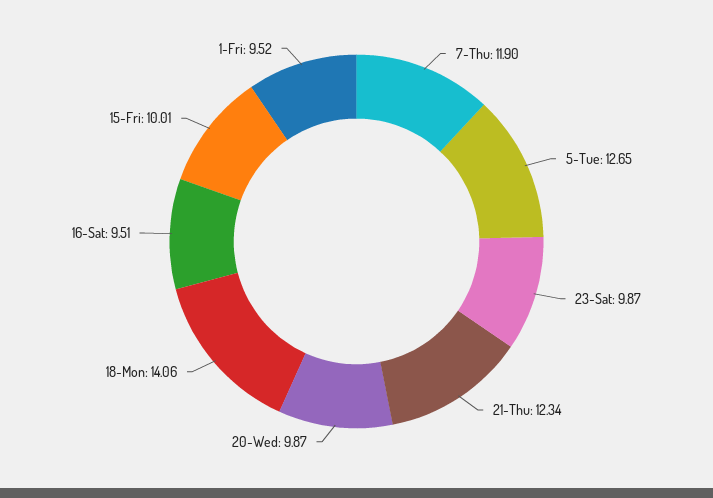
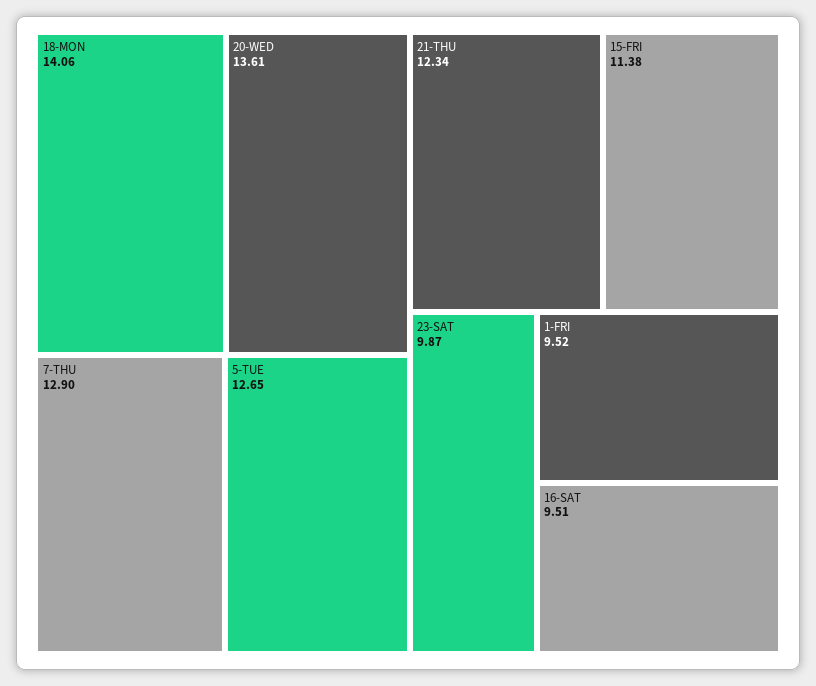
7-Thu: 11.9 -> 12.9
20-Wed: 9.87 -> 13.61
15-Fri: 10.01 -> 11.38

